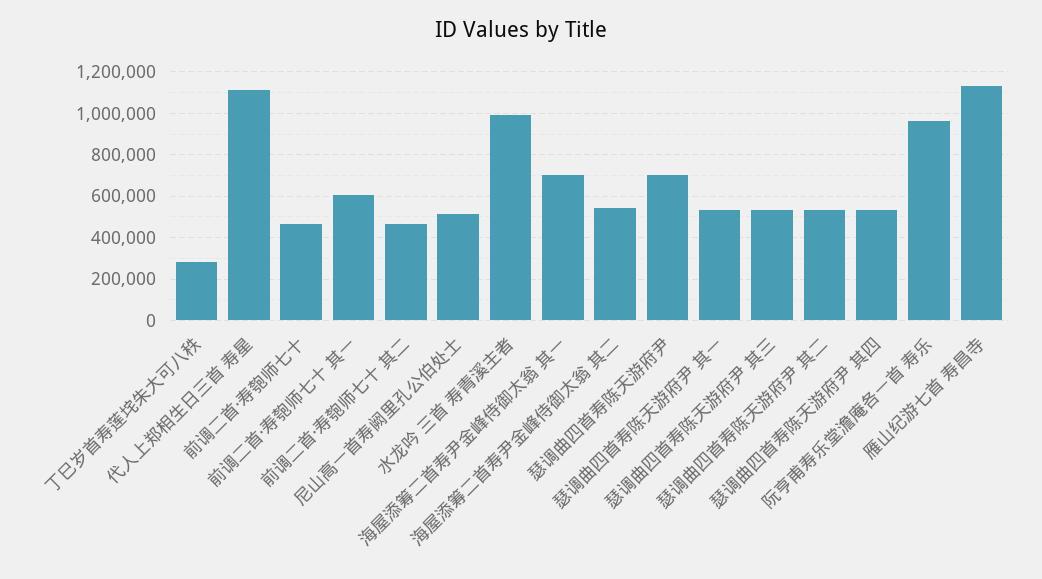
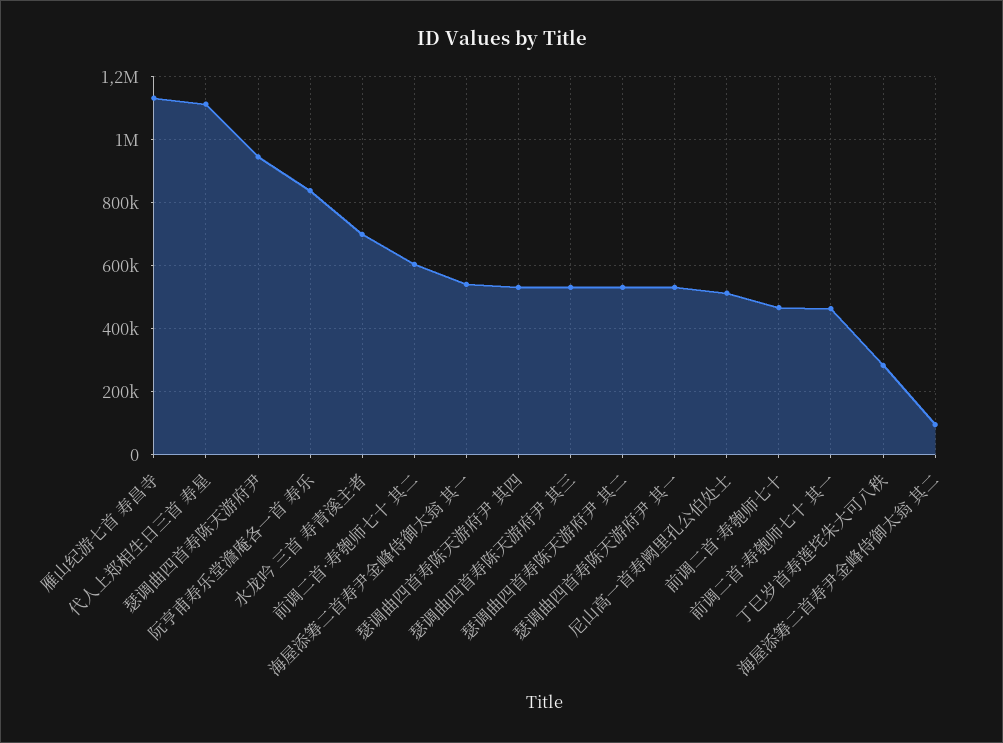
前调二首·寿匏师七十 其一: 600000 -> 460000
前调二首·寿匏师七十 其二: 450000 -> 600000
水龙吟 三首 寿青溪主者: 1000000 -> 700000
海屋添筹二首寿尹金峰侍御太翁 其一: 700000 -> 540000
海屋添筹二首寿尹金峰侍御太翁 其二: 550000 -> 100000
瑟调曲四首寿陈天游府尹: 700000 -> 940000
阮亨甫寿乐堂澹庵各一首 寿乐: 950000 -> 840000

